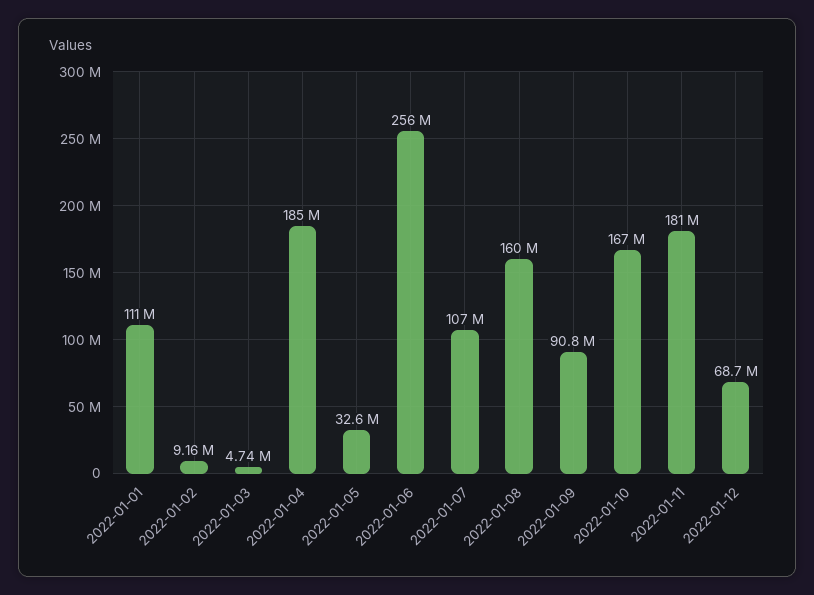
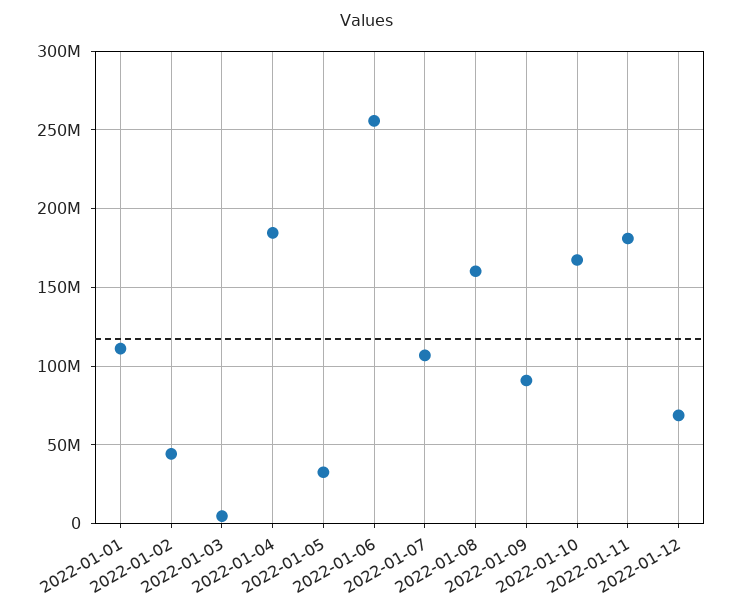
2022-01-02: 9160000 -> 45000000

